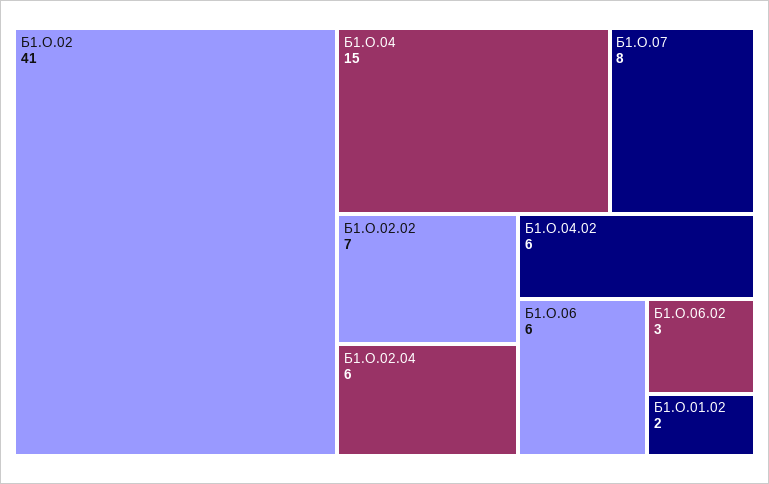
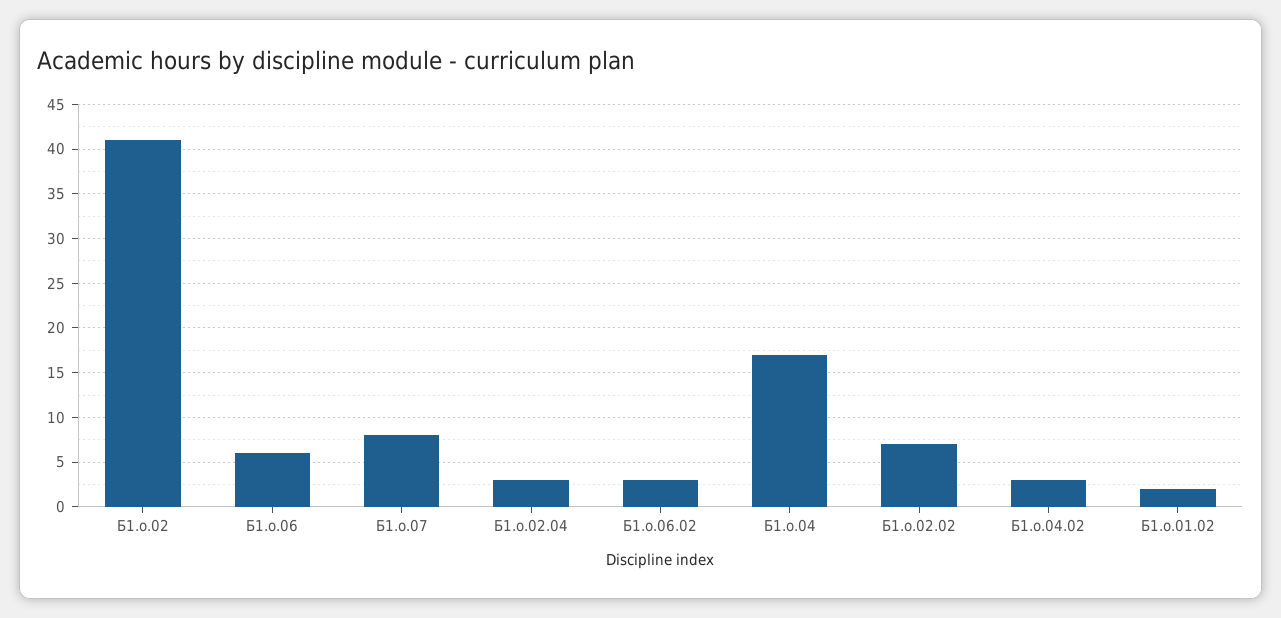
Б1.О.04: 15 -> 17
Б1.О.02.04: 6 -> 3
Б1.О.04.02: 6 -> 3

